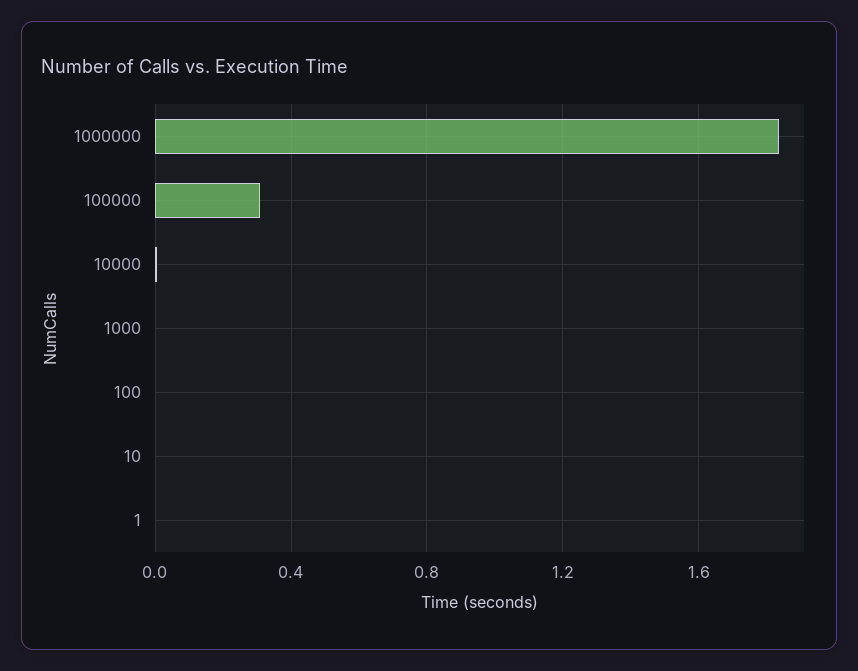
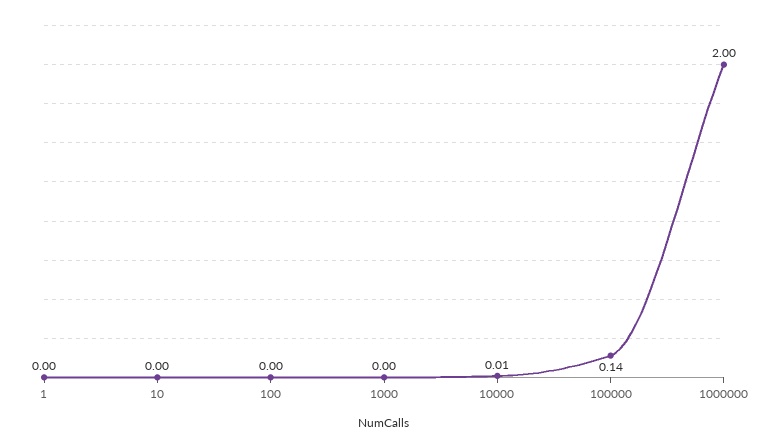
1000000: 1.85 -> 2
100000: 0.3 -> 0.14

